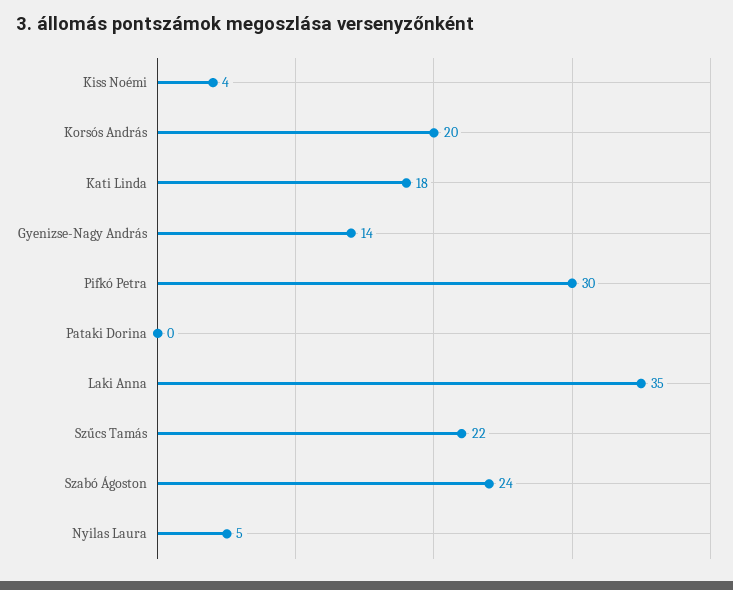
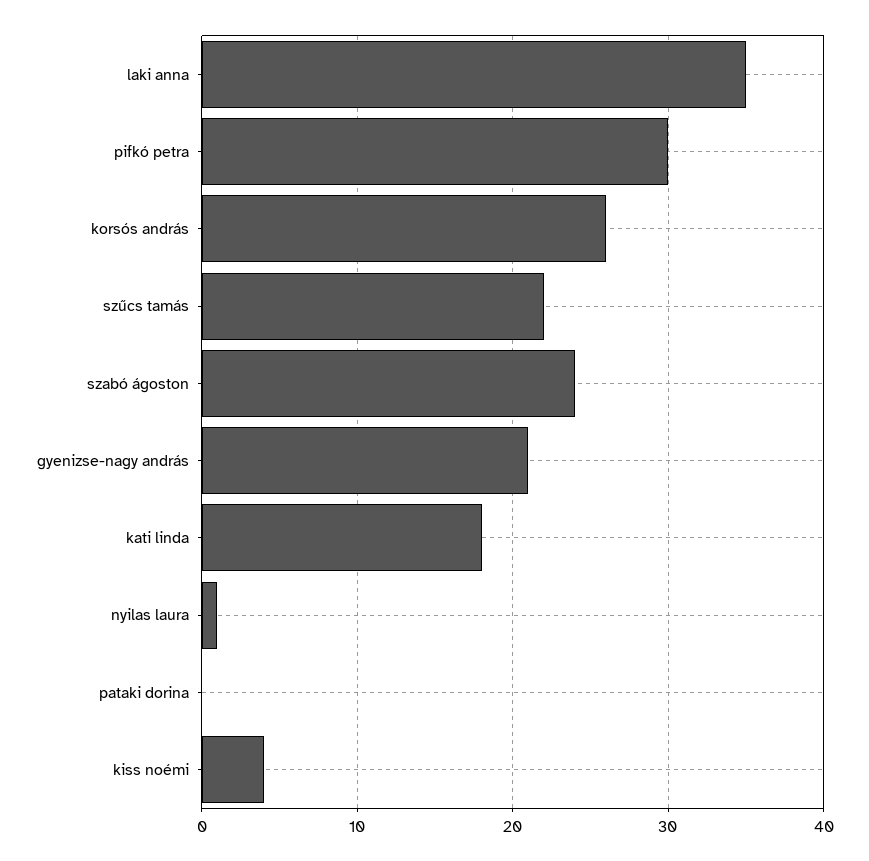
Korsós András: 20 -> 26
Gyenizse-Nagy András: 14 -> 21
Nyilas Laura: 5 -> 1

